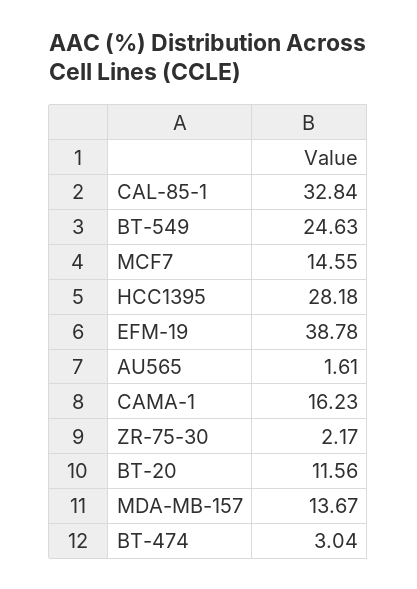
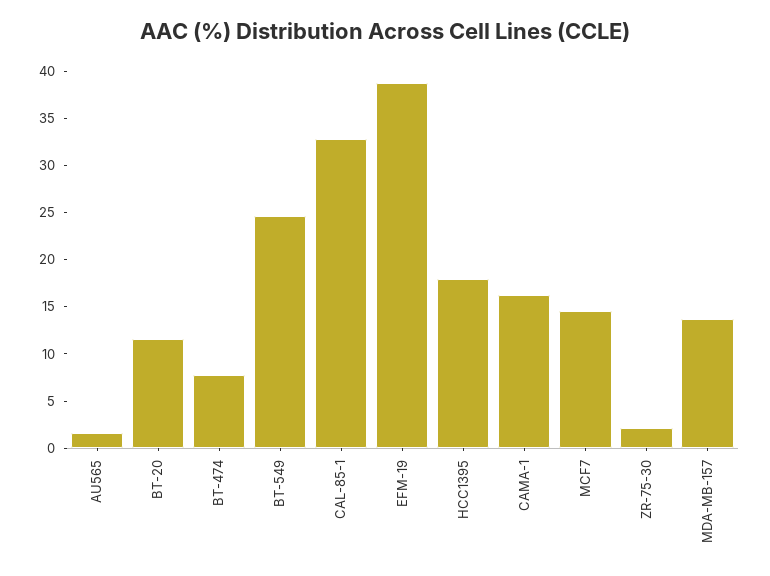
HCC1395: 28.18 -> 18
BT-474: 3.04 -> 8

